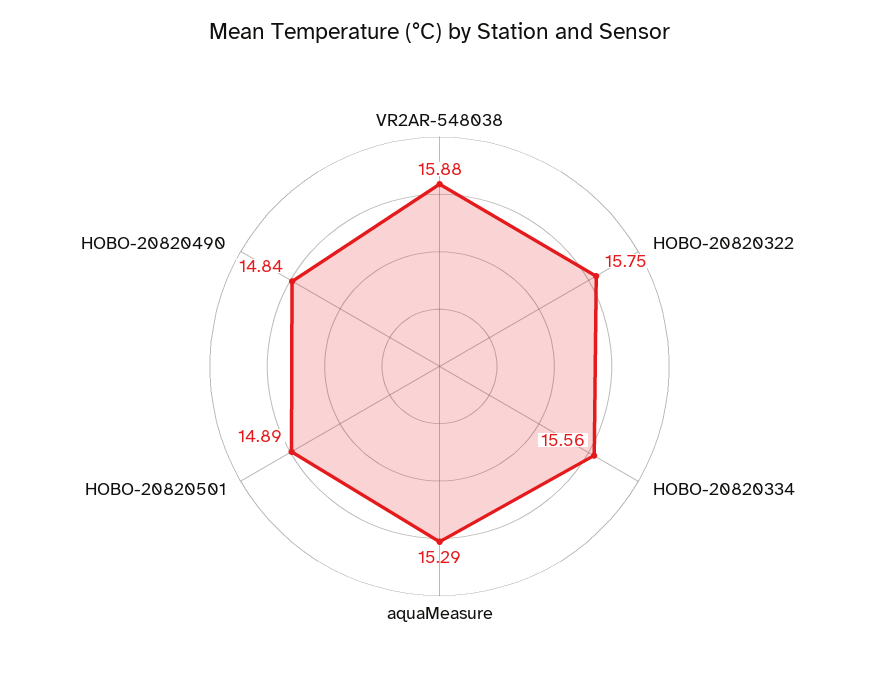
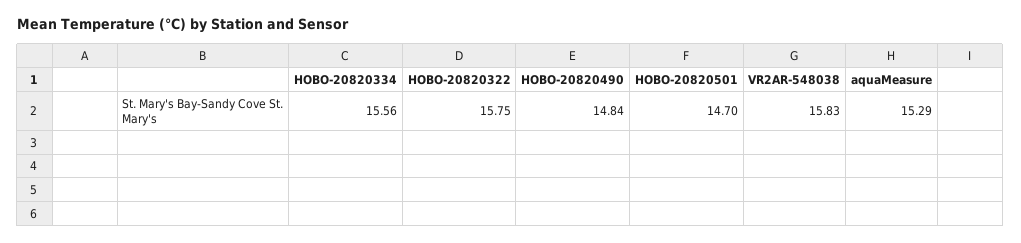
VR2AR-548038: 15.88 -> 15.83
HOBO-20820501: 14.89 -> 14.7

